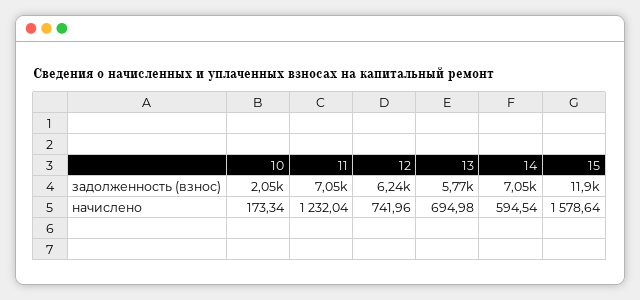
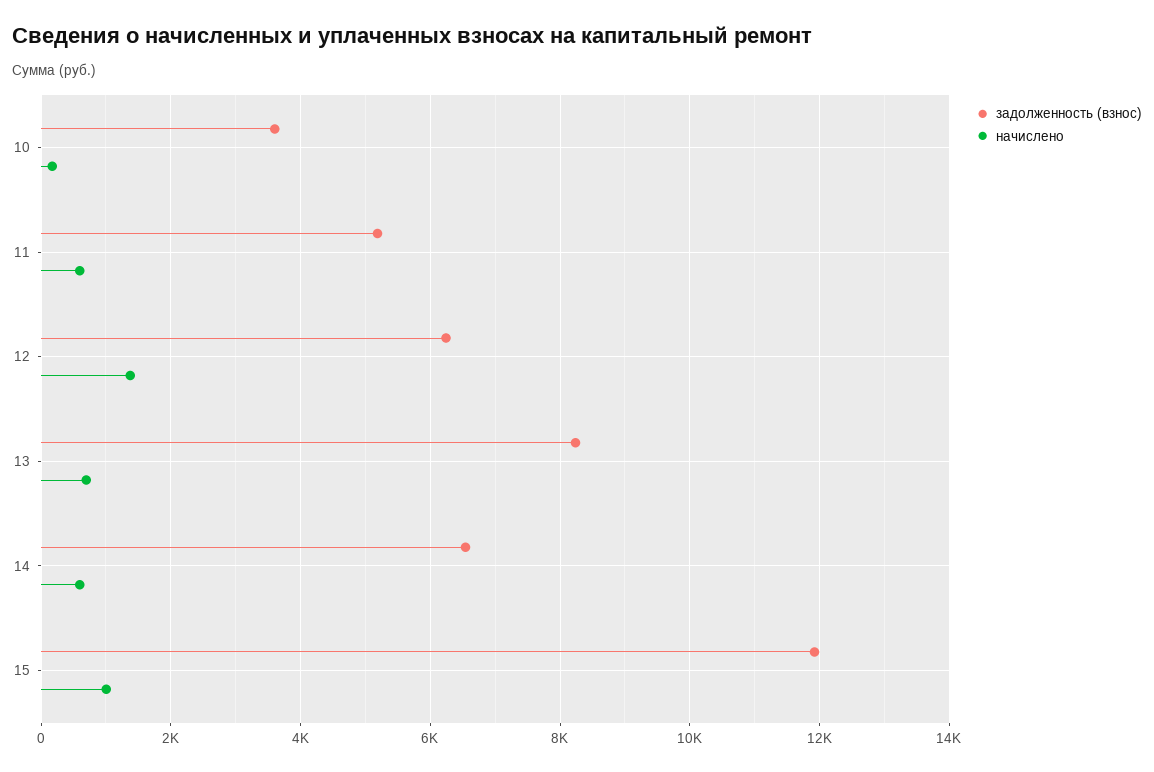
задолженность (взнос), 10: 2050 -> 3600
задолженность (взнос), 11: 7050 -> 5200
задолженность (взнос), 13: 5770 -> 8200
задолженность (взнос), 14: 7050 -> 6600
начислено, 11: 1232.04 -> 600
начислено, 12: 741.96 -> 1400
начислено, 15: 1578.64 -> 1000

